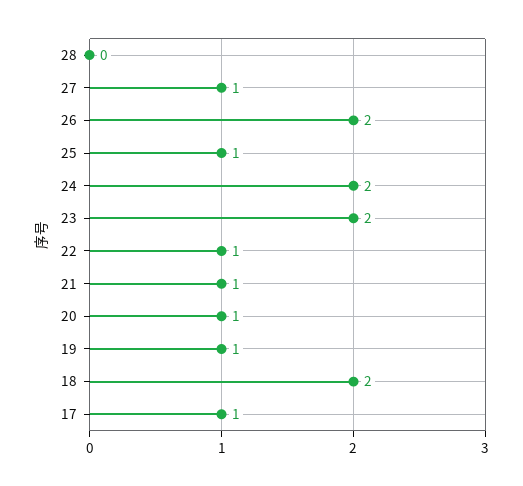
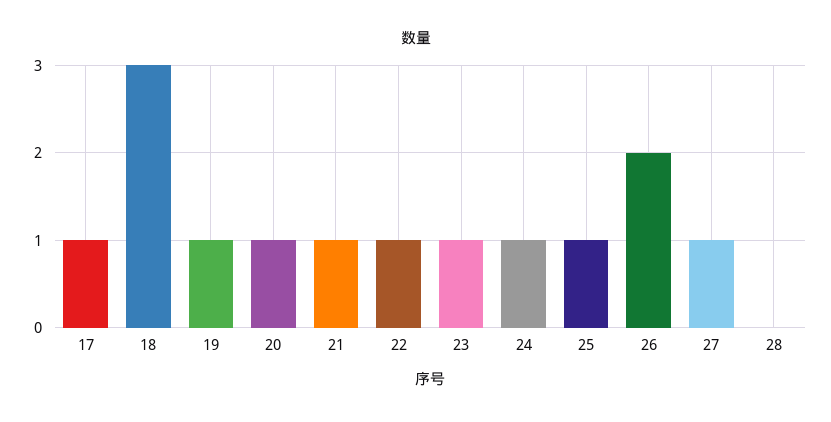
24: 2 -> 1
23: 2 -> 1
18: 2 -> 3

